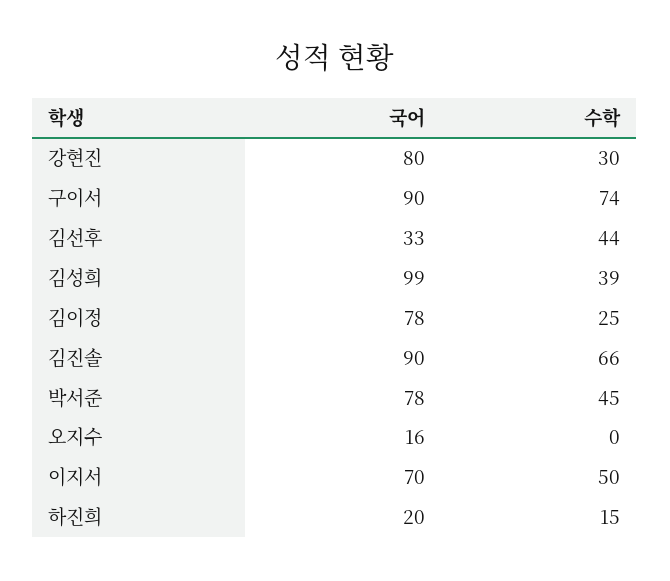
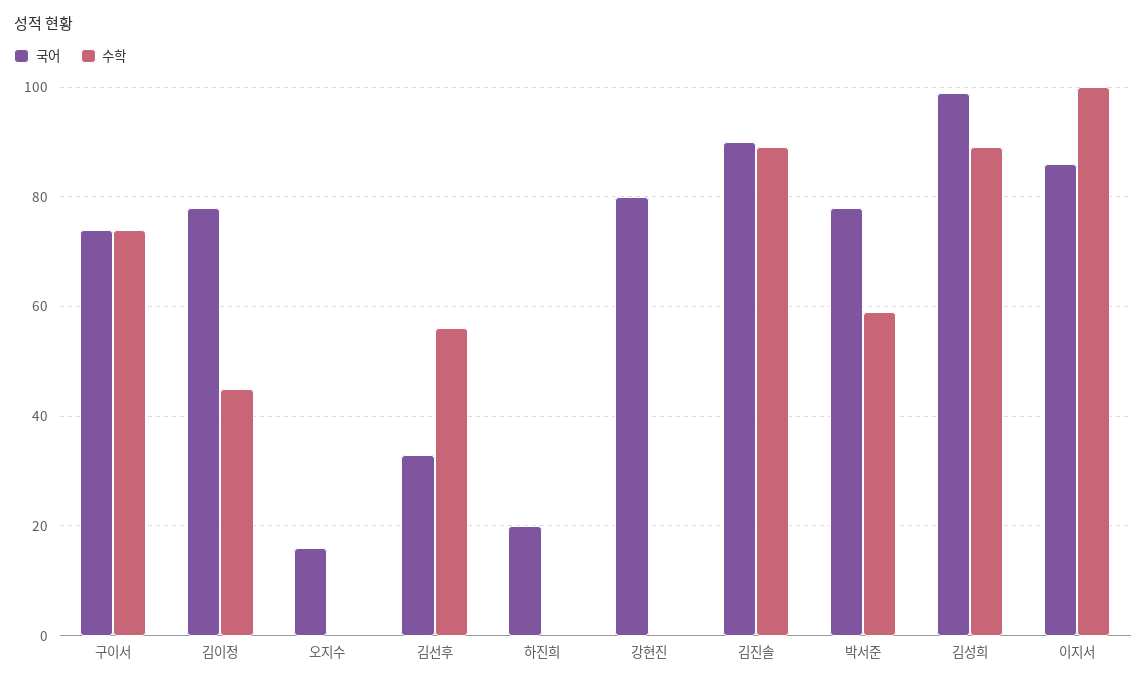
수학, 강현진: 30 -> 0
국어, 구이서: 90 -> 75
수학, 김선후: 44 -> 55
수학, 김성희: 39 -> 90
수학, 김이정: 25 -> 45
수학, 김진솔: 66 -> 90
수학, 박서준: 45 -> 60
국어, 이지서: 70 -> 85
수학, 이지서: 50 -> 100
수학, 하진희: 15 -> 0

